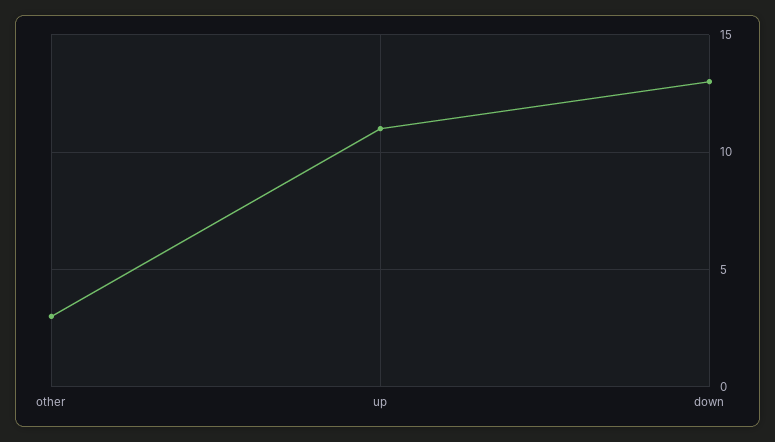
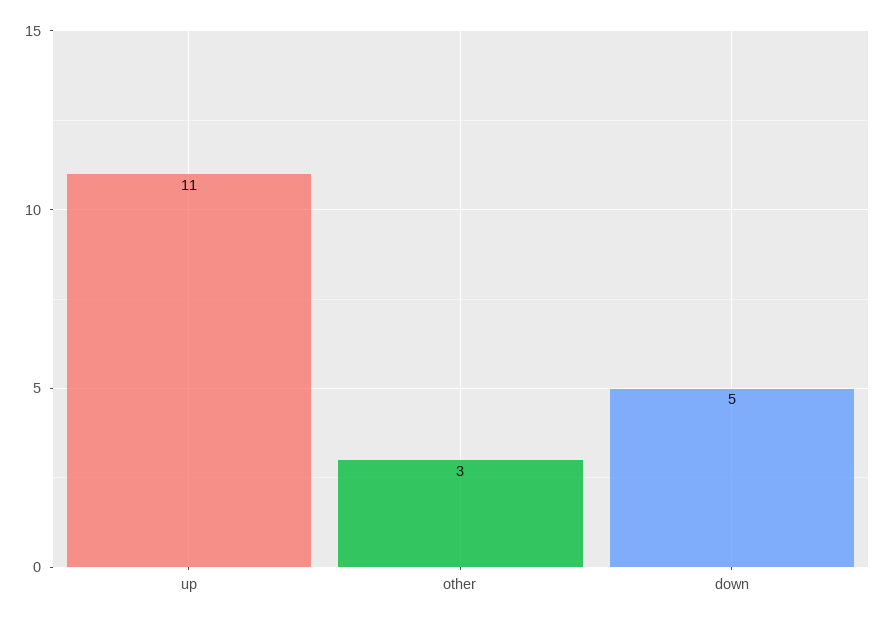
down: 13 -> 5

